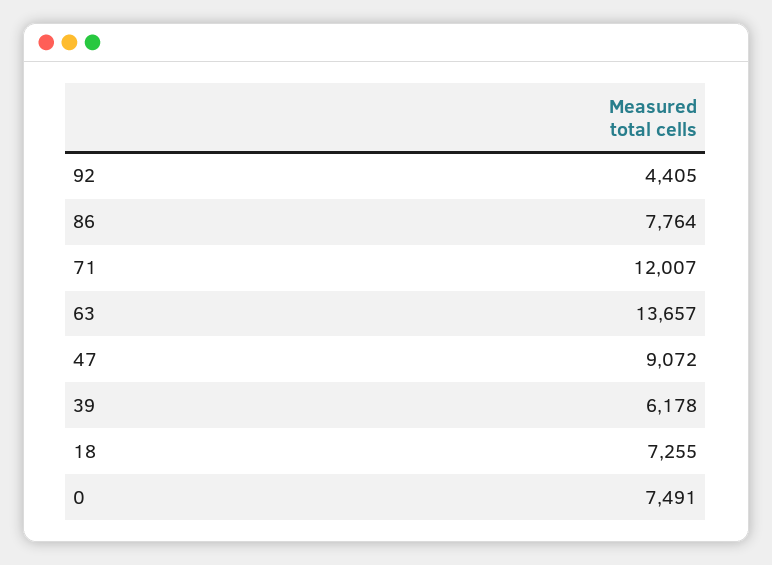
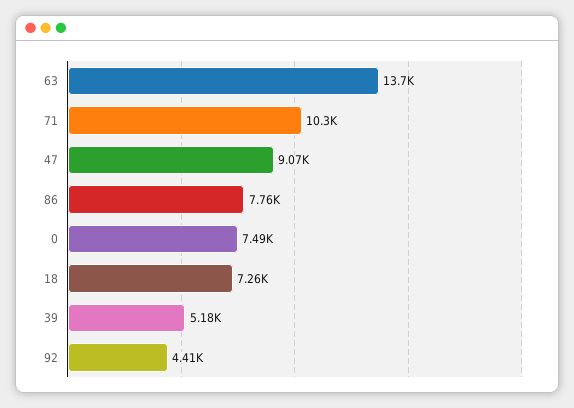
71: 12007 -> 10300
39: 6178 -> 5180

